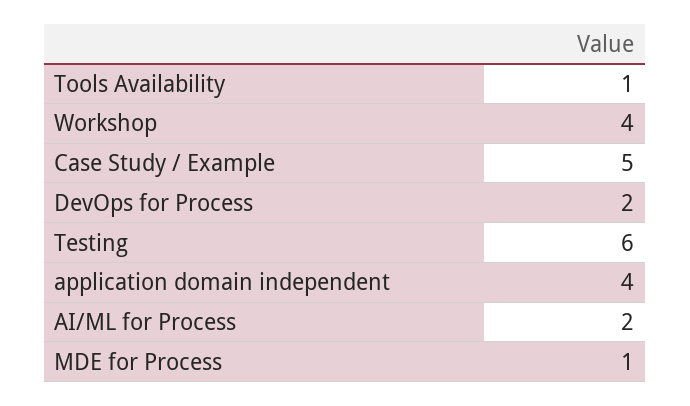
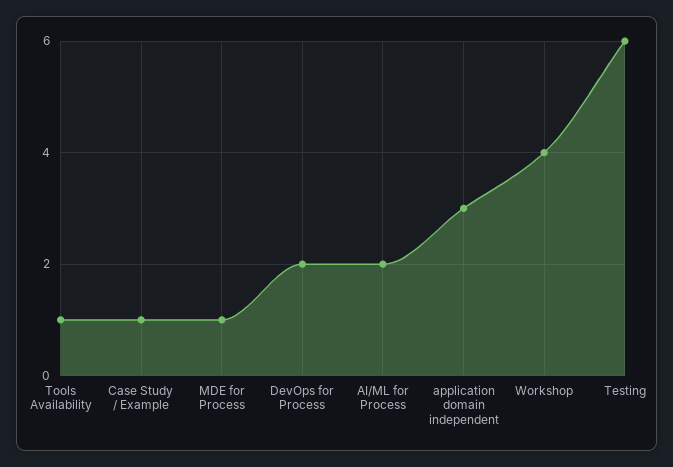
Case Study / Example: 5 -> 1
application domain independent: 4 -> 3

